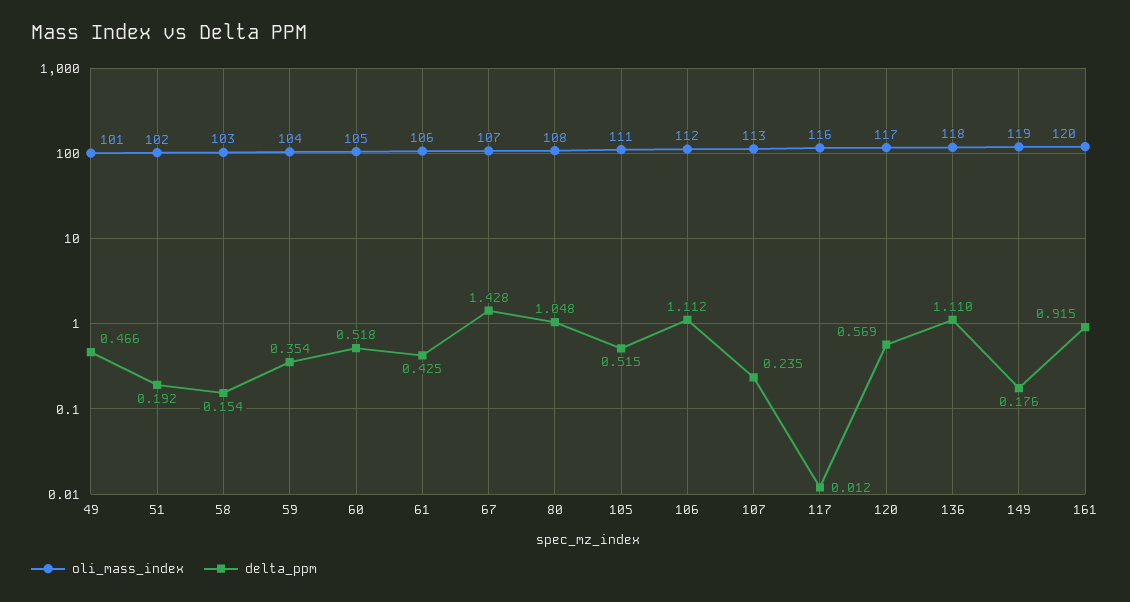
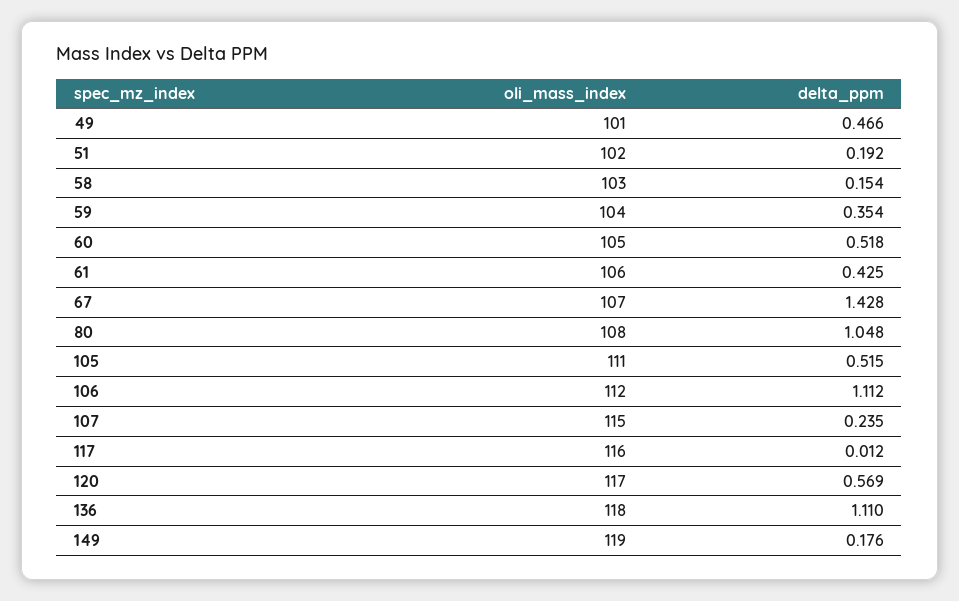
oli_mass_index, 107: 113 -> 115
oli_mass_index, 161: 120 -> none
delta_ppm, 161: 0.915 -> none

